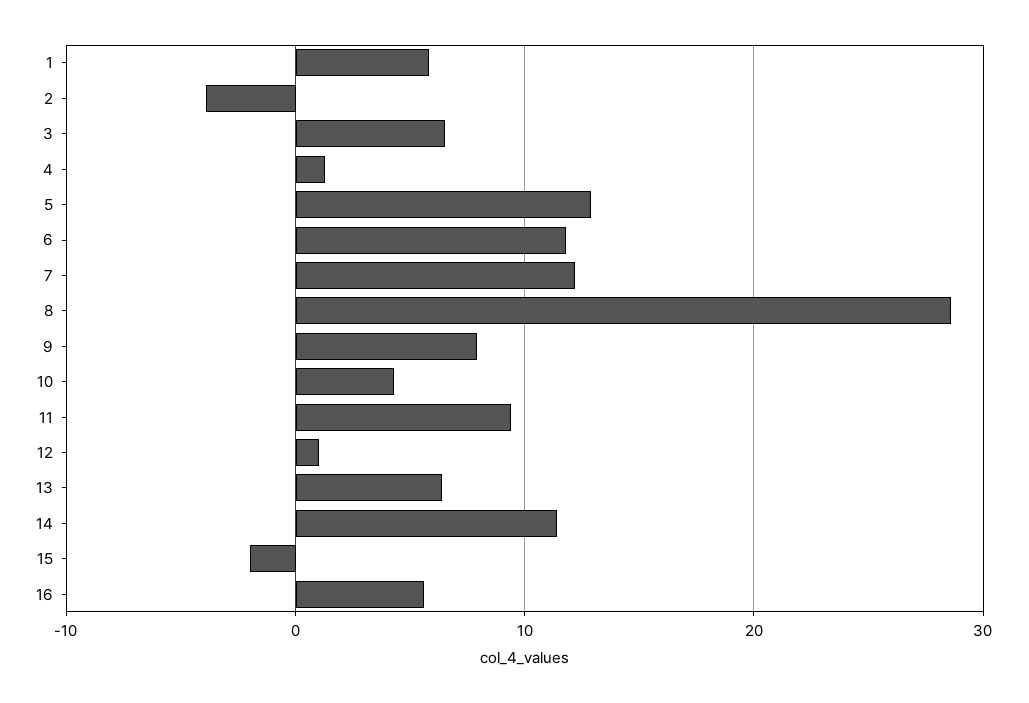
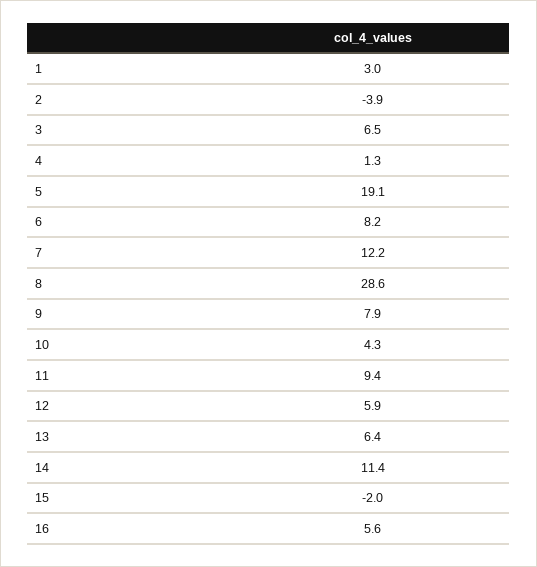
1: 6 -> 3
5: 13 -> 19.1
6: 12 -> 8.2
12: 1 -> 5.9

